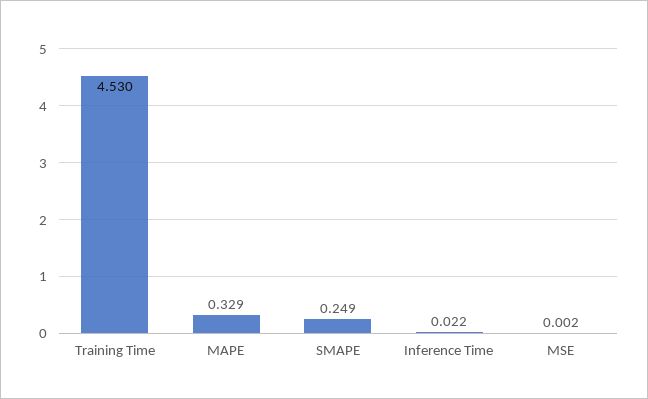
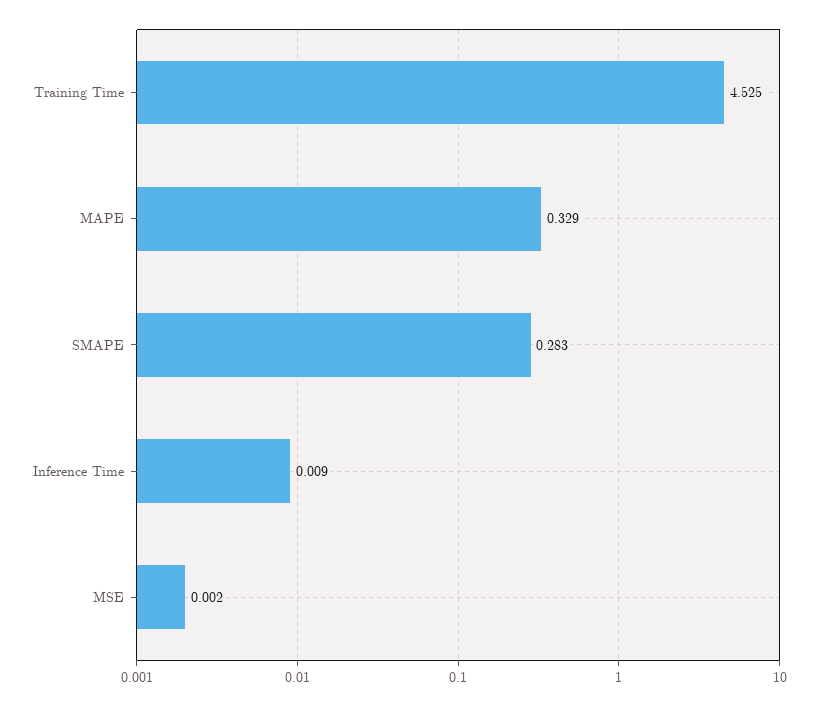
Training Time: 4.53 -> 4.525
SMAPE: 0.249 -> 0.283
Inference Time: 0.022 -> 0.009

